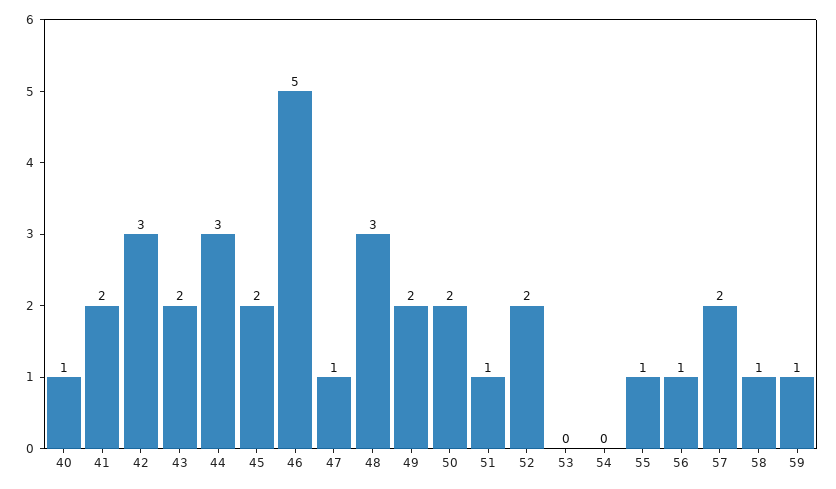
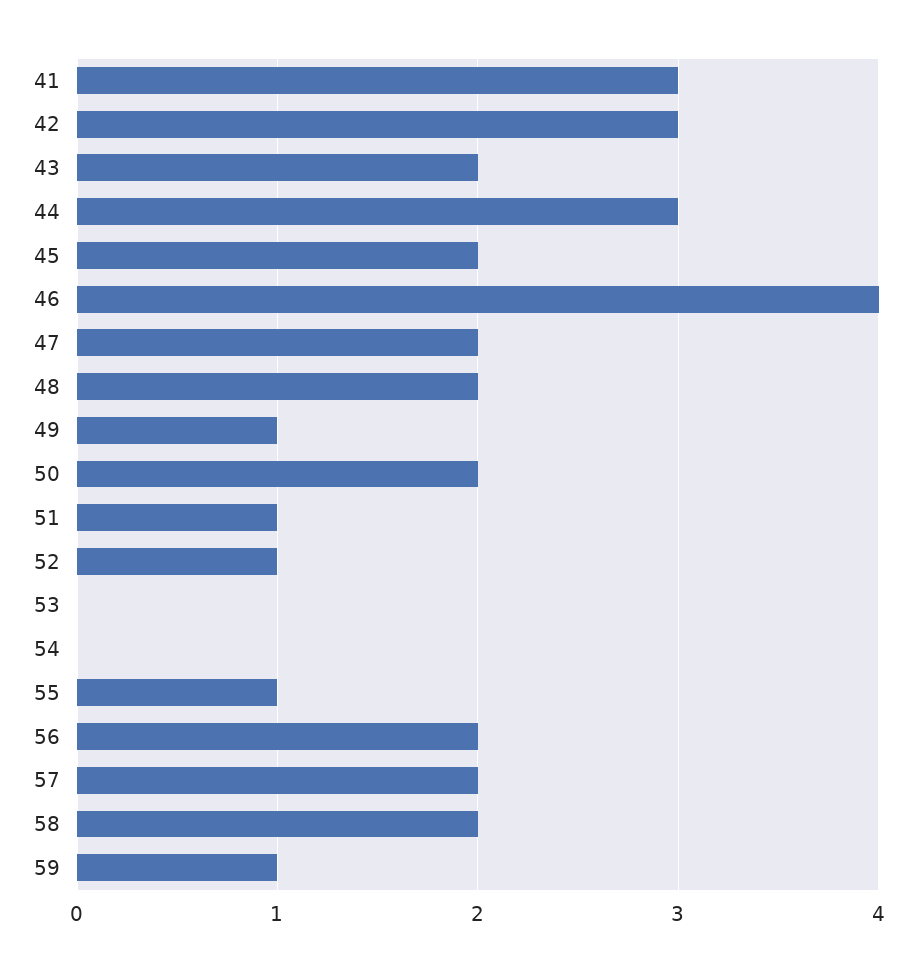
40: 1 -> none
41: 2 -> 3
46: 5 -> 4
47: 1 -> 2
48: 3 -> 2
49: 2 -> 1
52: 2 -> 1
56: 1 -> 2
58: 1 -> 2

